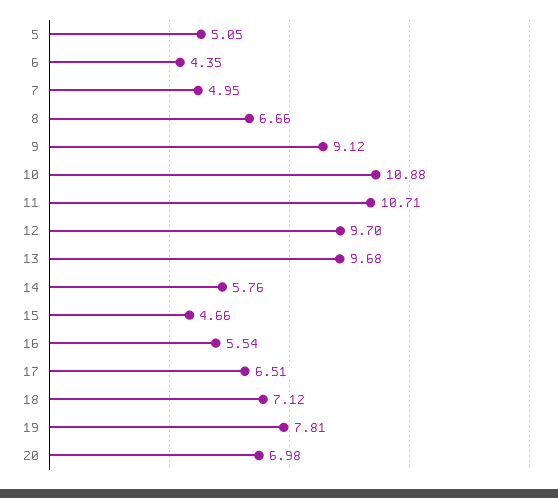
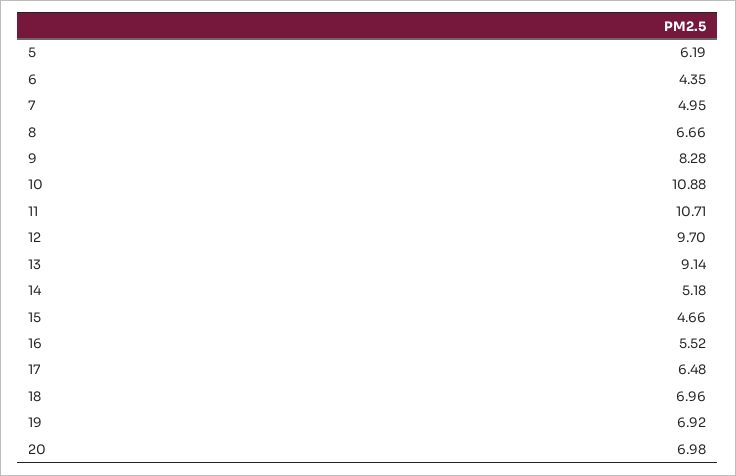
5: 5.05 -> 6.19
9: 9.12 -> 8.28
13: 9.68 -> 9.14
14: 5.76 -> 5.18
16: 5.54 -> 5.52
17: 6.51 -> 6.48
18: 7.12 -> 6.96
19: 7.81 -> 6.92

